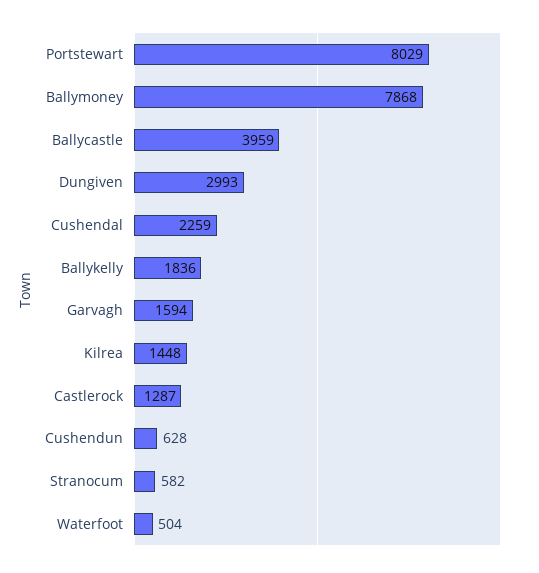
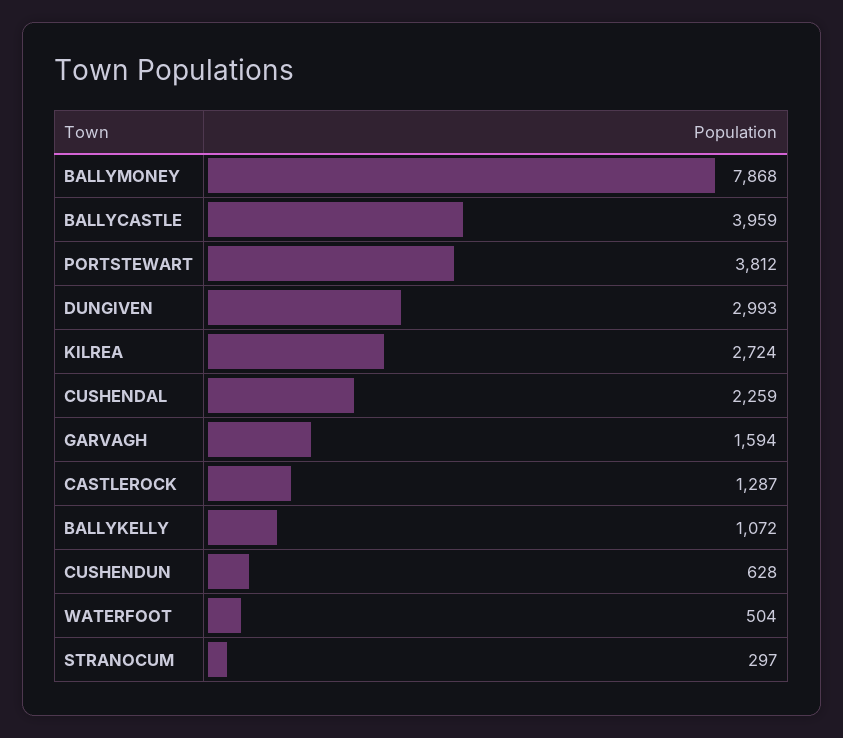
Portstewart: 8029 -> 3812
Ballykelly: 1836 -> 1072
Kilrea: 1448 -> 2724
Stranocum: 582 -> 297

